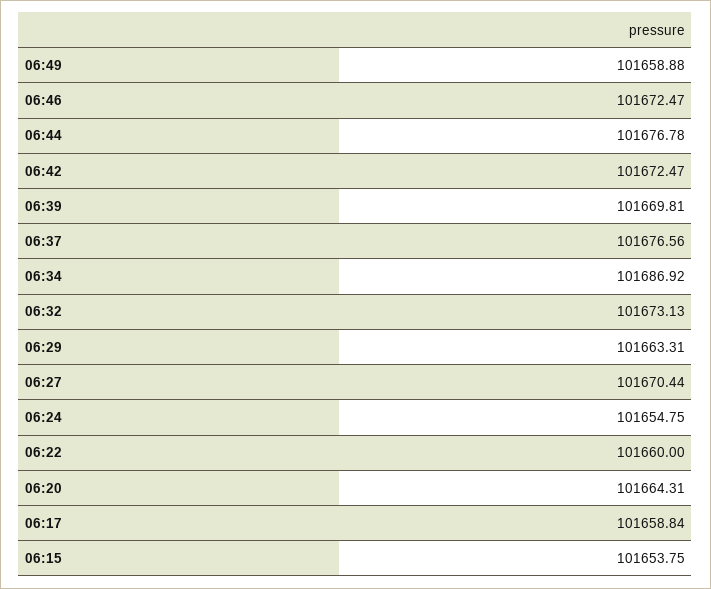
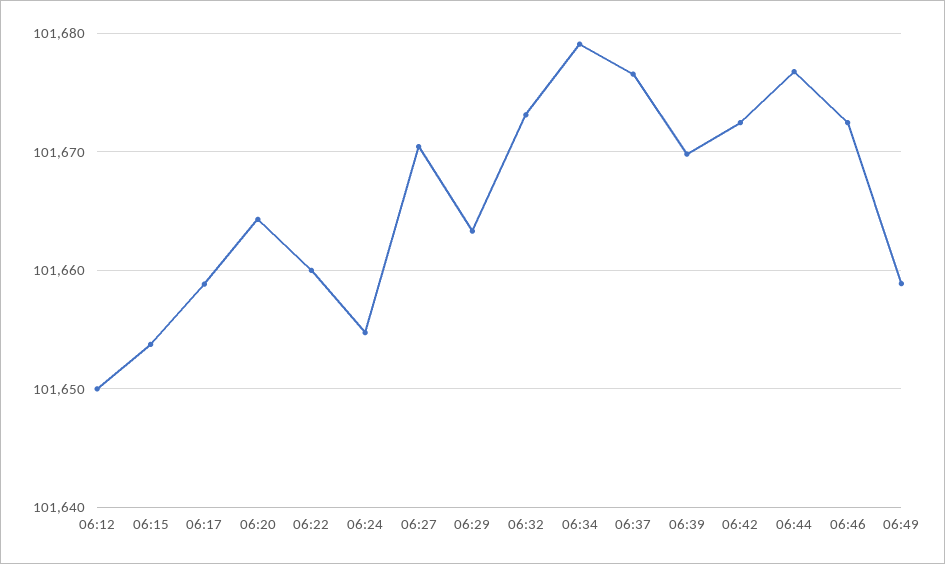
06:34: 101686.92 -> 101679
06:12: none -> 101650

